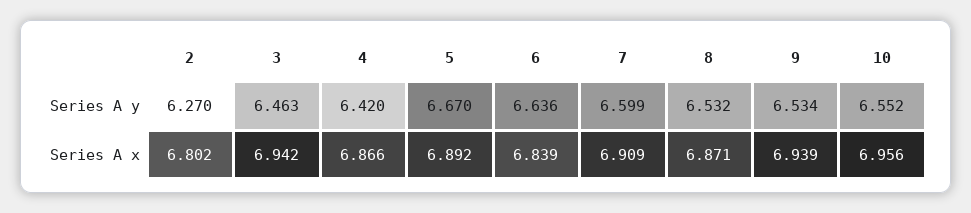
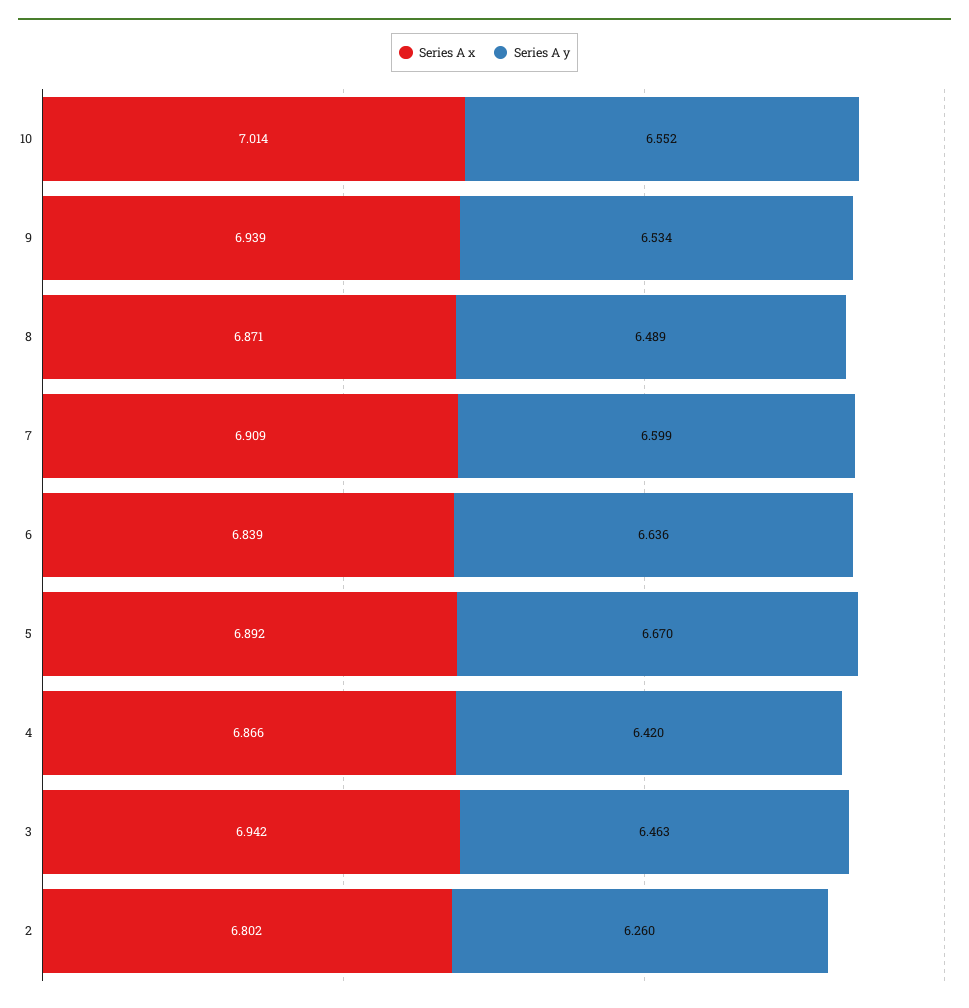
Series A y, 2: 6.27 -> 6.26
Series A y, 8: 6.532 -> 6.489
Series A x, 10: 6.956 -> 7.014

